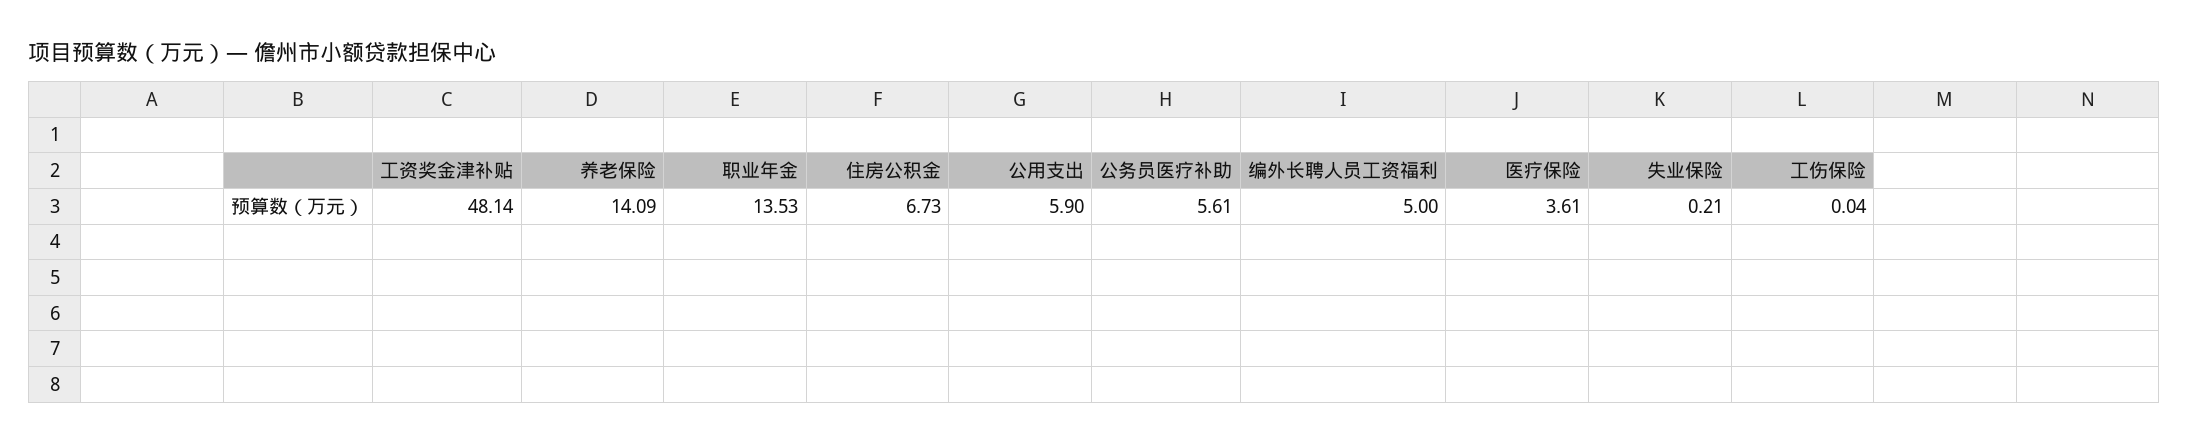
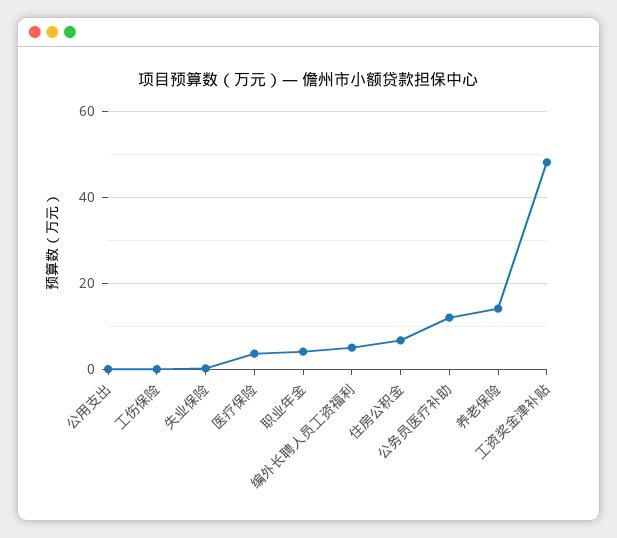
职业年金: 13.53 -> 4
公用支出: 5.9 -> 0
公务员医疗补助: 5.61 -> 12

